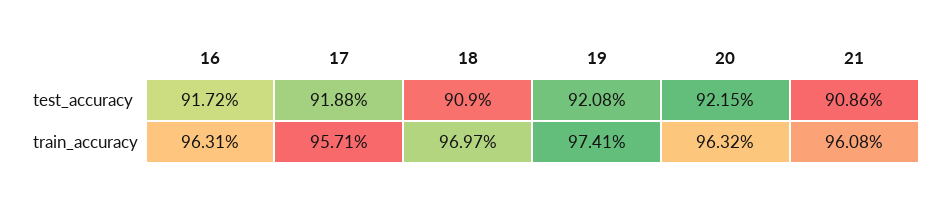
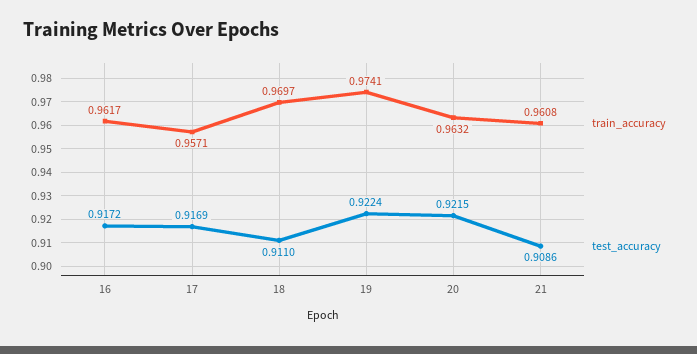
test_accuracy, 17: 0.9188 -> 0.9169
test_accuracy, 18: 0.909 -> 0.911
test_accuracy, 19: 0.9208 -> 0.9224
train_accuracy, 16: 0.9631 -> 0.9617

